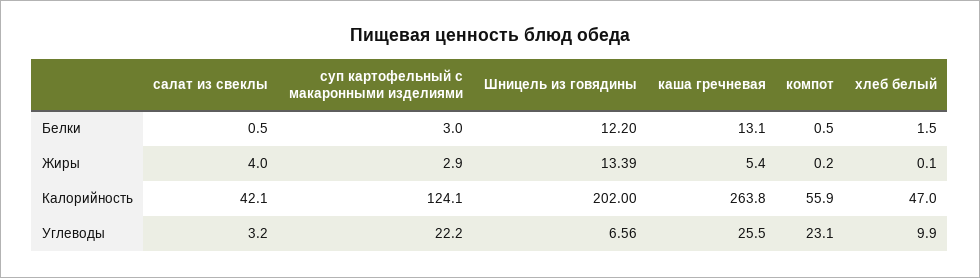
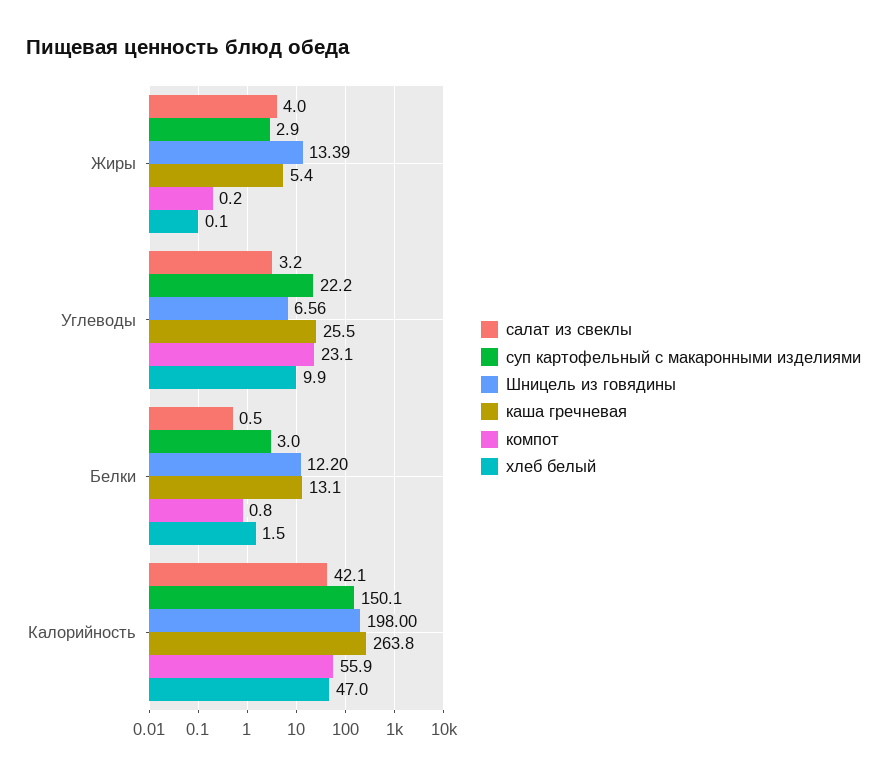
компот, Белки: 0.5 -> 0.8
суп картофельный с макаронными изделиями, Калорийность: 124.1 -> 150.1
Шницель из говядины, Калорийность: 202 -> 198

